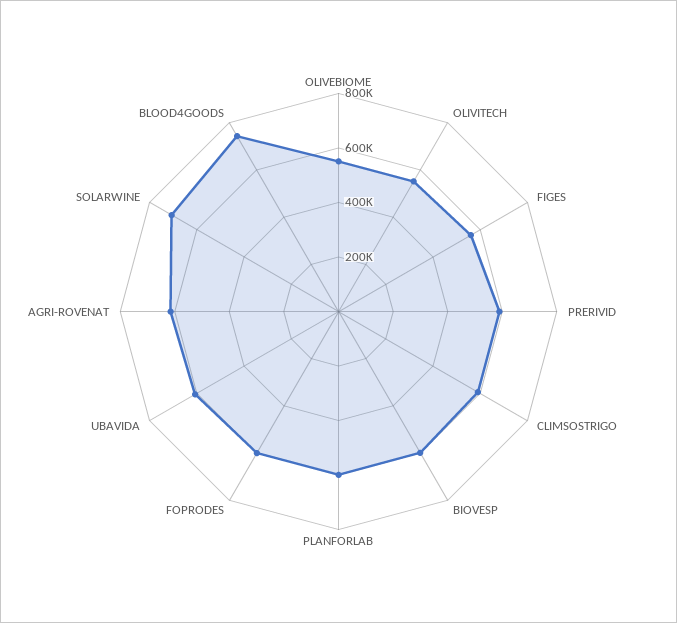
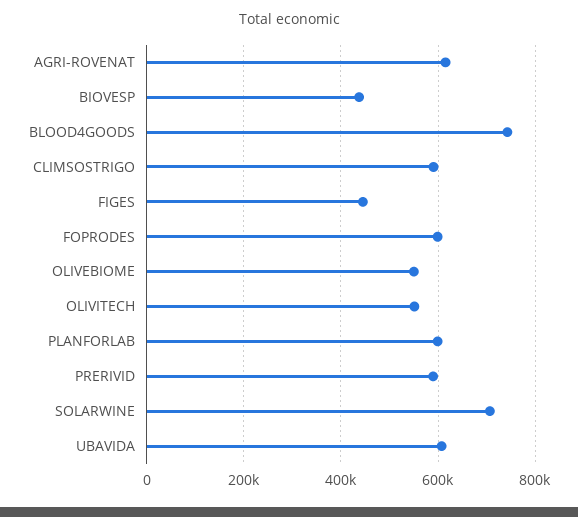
FIGES: 550000 -> 440000
BIOVESP: 600000 -> 440000

